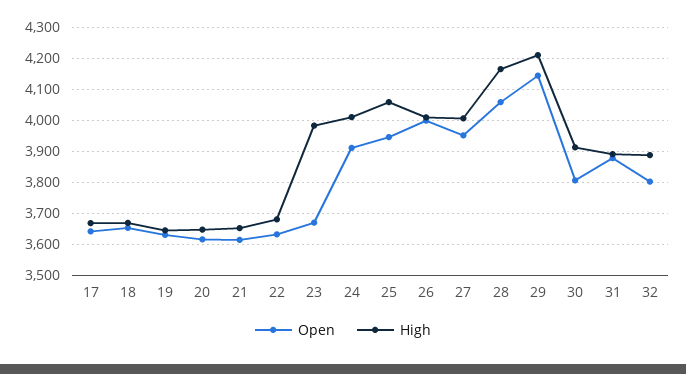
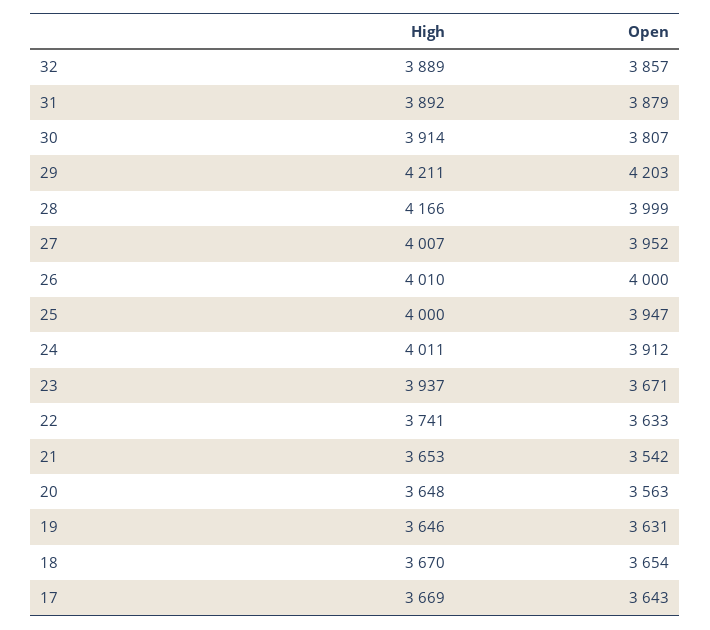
Open, 20: 3620 -> 3563
Open, 21: 3620 -> 3542
High, 22: 3680 -> 3741
High, 23: 3980 -> 3937
High, 25: 4060 -> 4000
Open, 28: 4060 -> 3999
Open, 29: 4140 -> 4203
Open, 32: 3800 -> 3857

